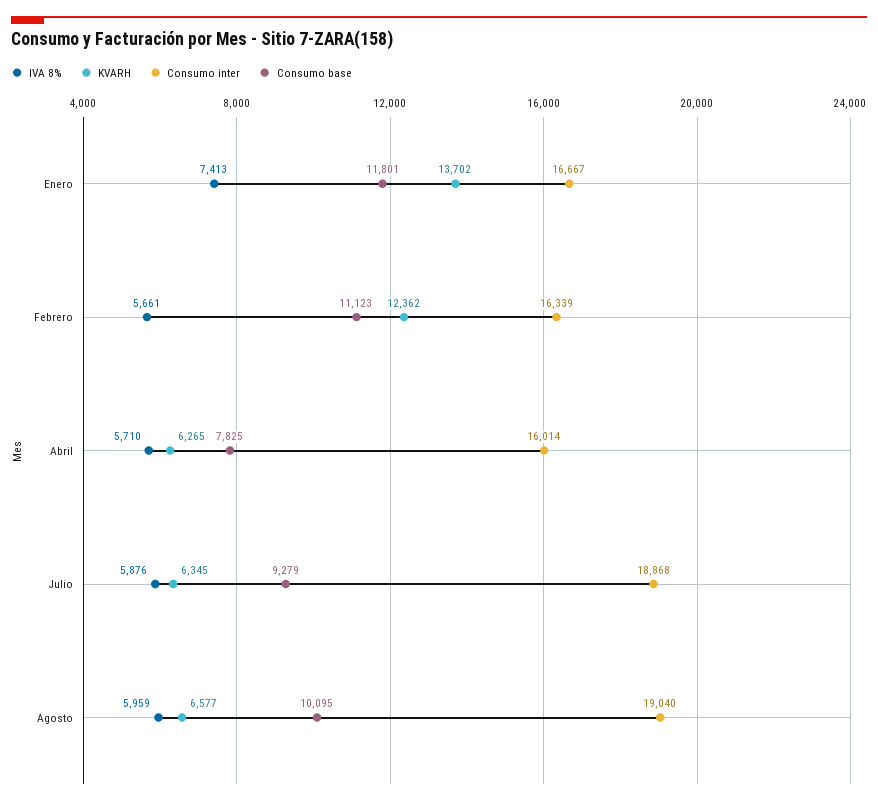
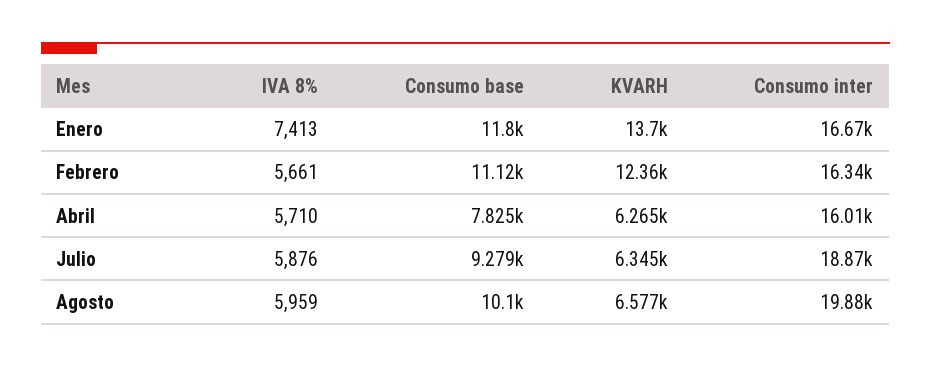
Consumo inter, Agosto: 19040 -> 19880

